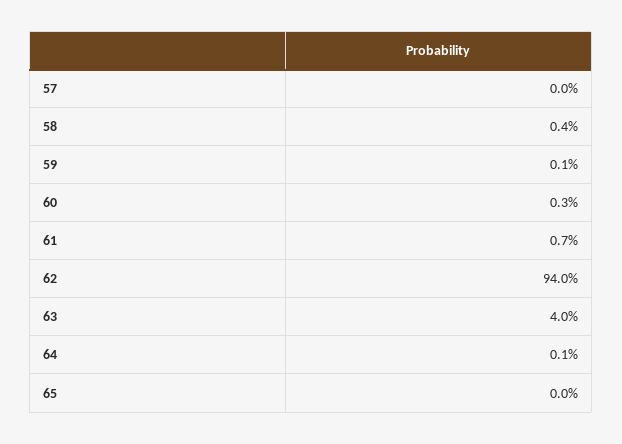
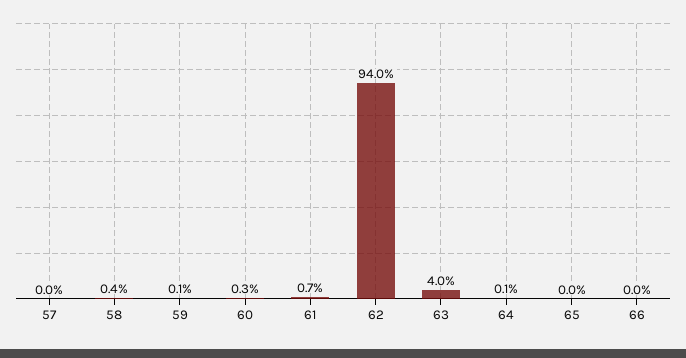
66: none -> 0

